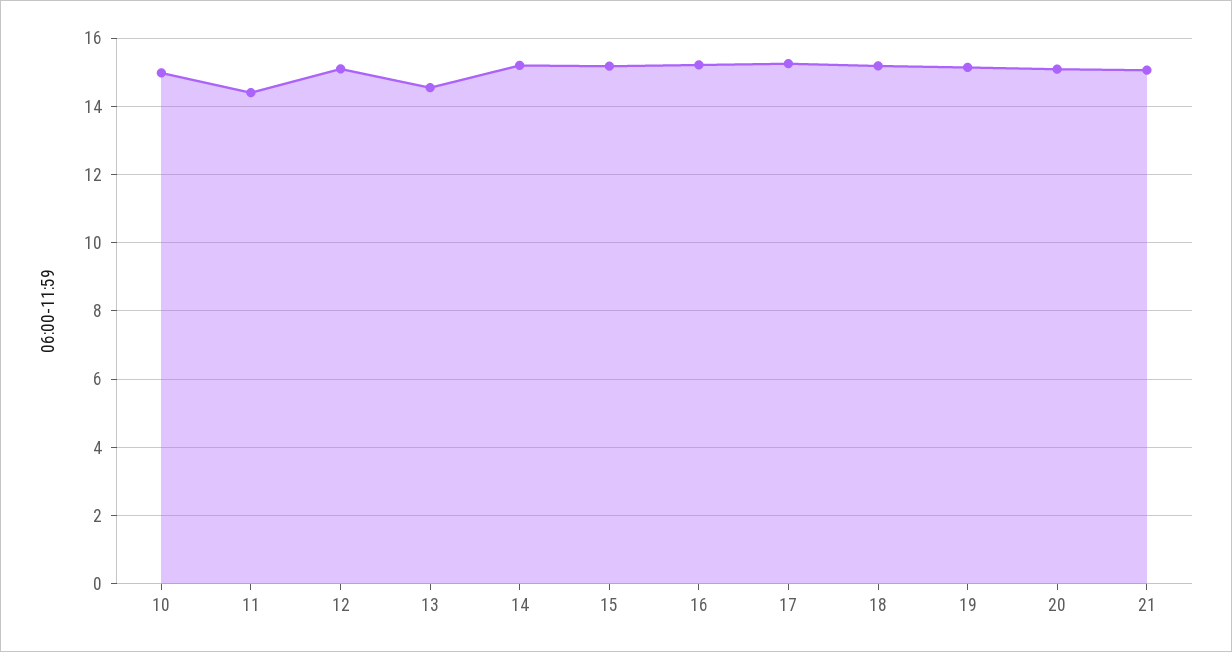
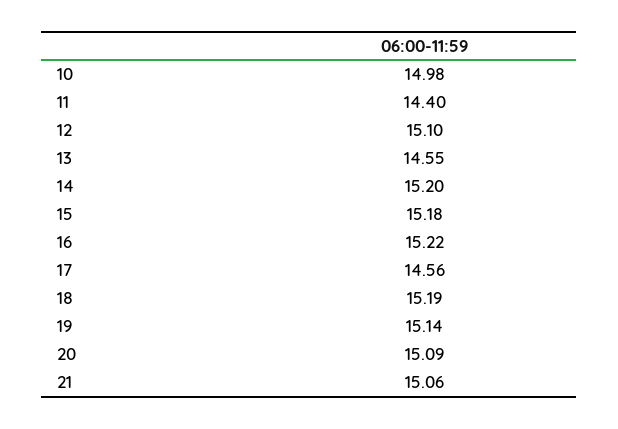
17: 15.2 -> 14.56

